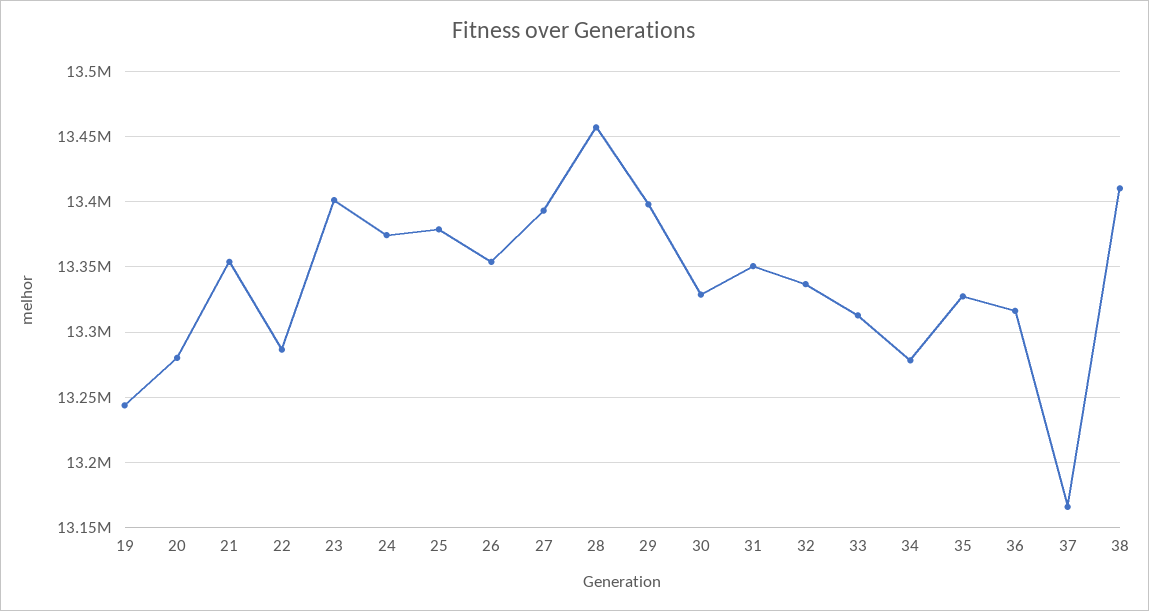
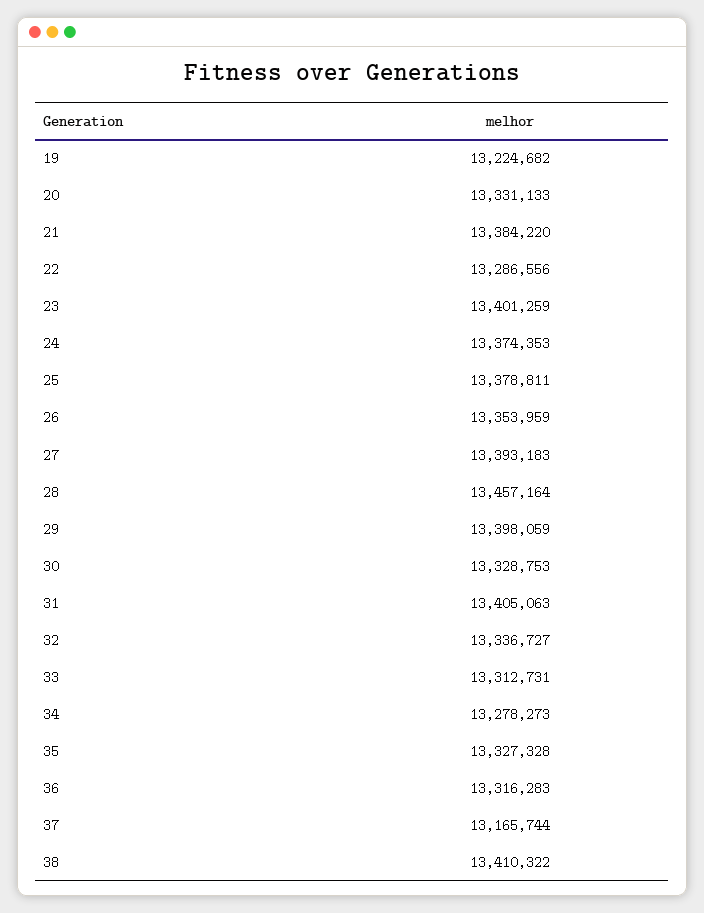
19: 13245000 -> 13224682
20: 13280000 -> 13331133
21: 13355000 -> 13384220
31: 13350000 -> 13405063

